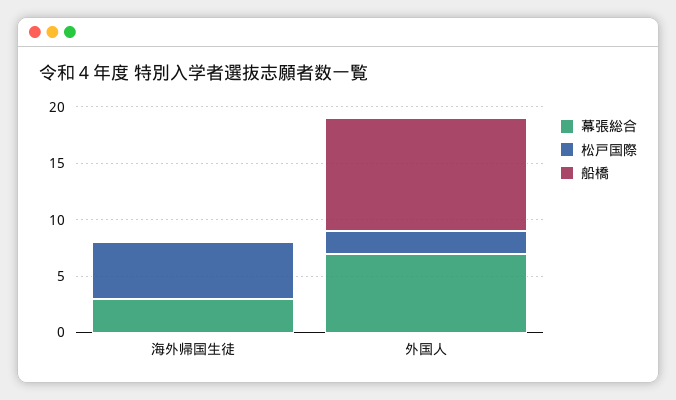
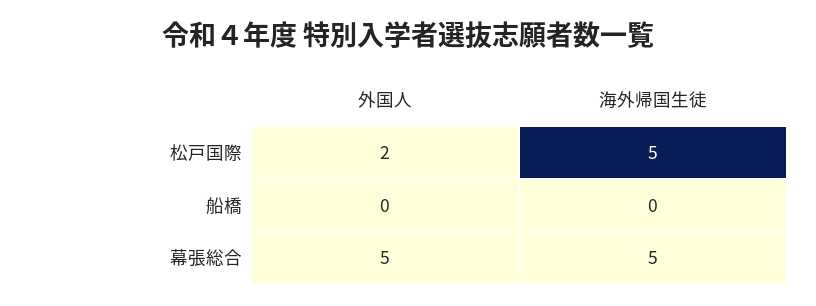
幕張総合, 海外帰国生徒: 3 -> 5
幕張総合, 外国人: 7 -> 5
船橋, 外国人: 10 -> 0

